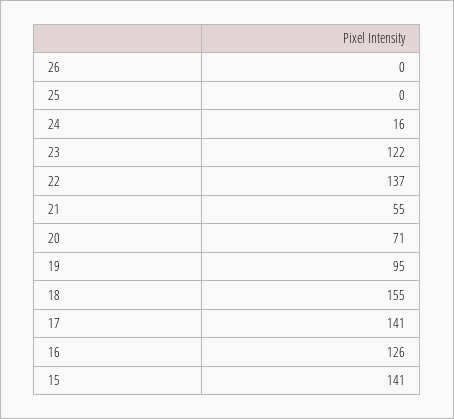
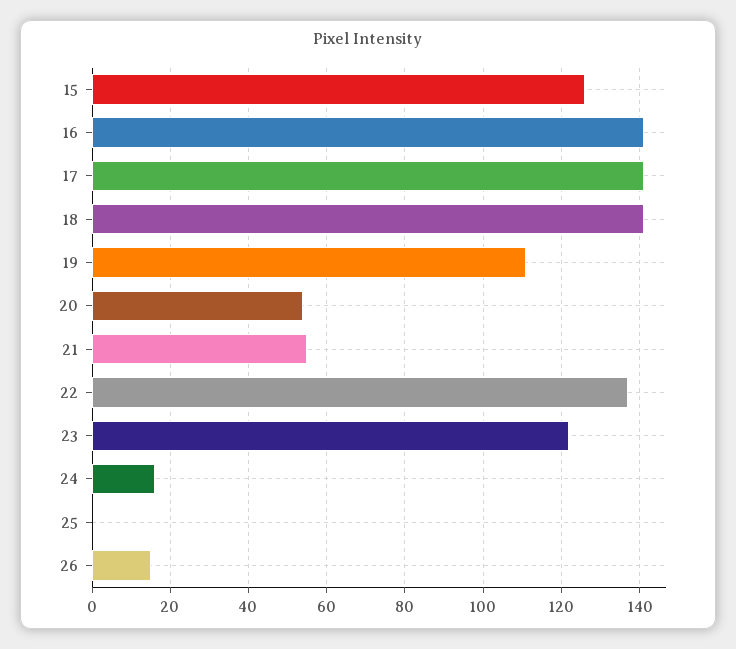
26: 0 -> 15
20: 71 -> 55
19: 95 -> 110
18: 155 -> 140
16: 126 -> 140
15: 141 -> 125

